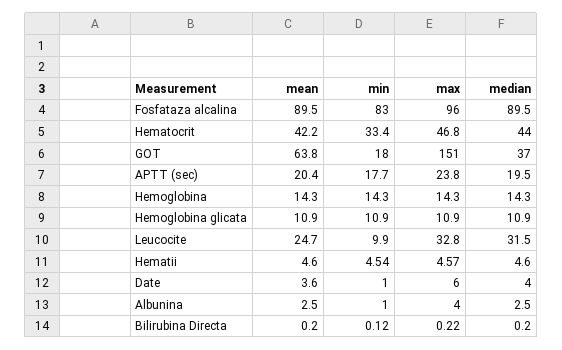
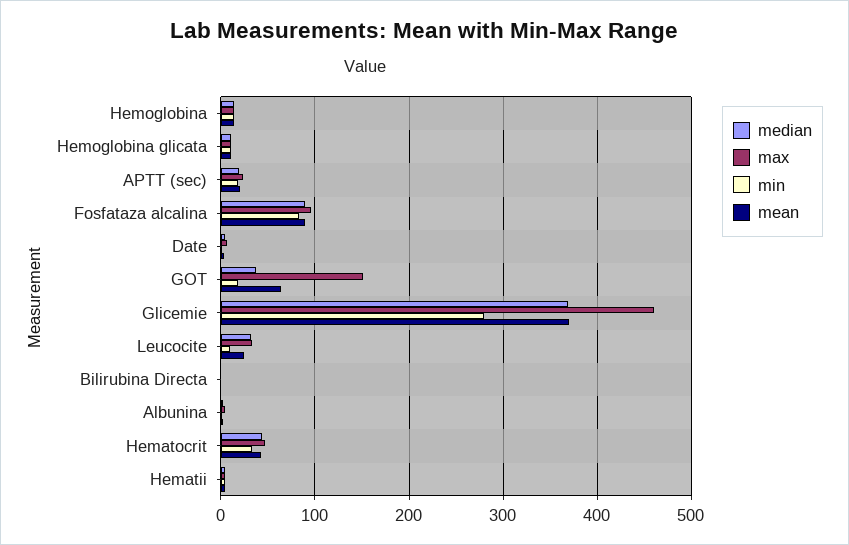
median, Glicemie: none -> 370
max, Glicemie: none -> 460
min, Glicemie: none -> 280
mean, Glicemie: none -> 370

